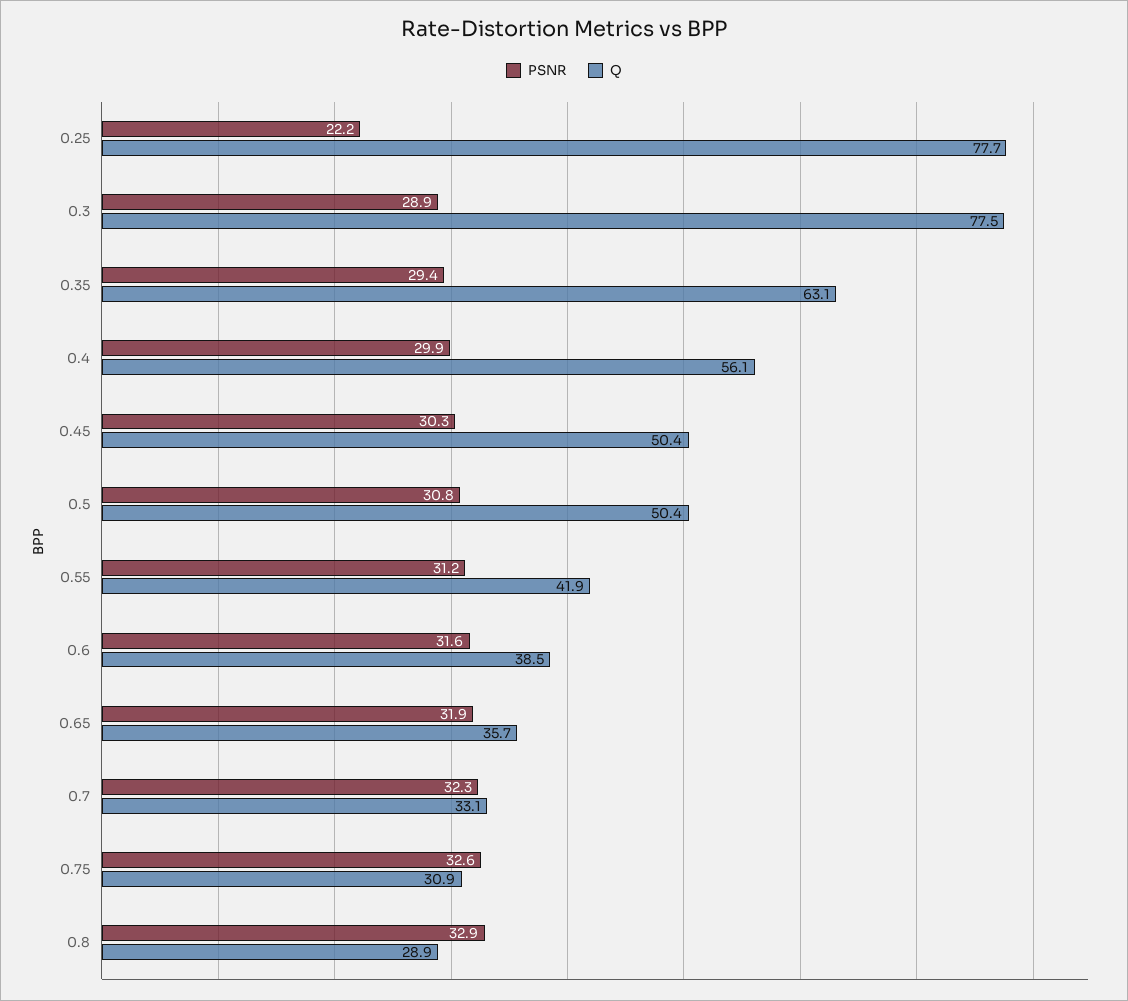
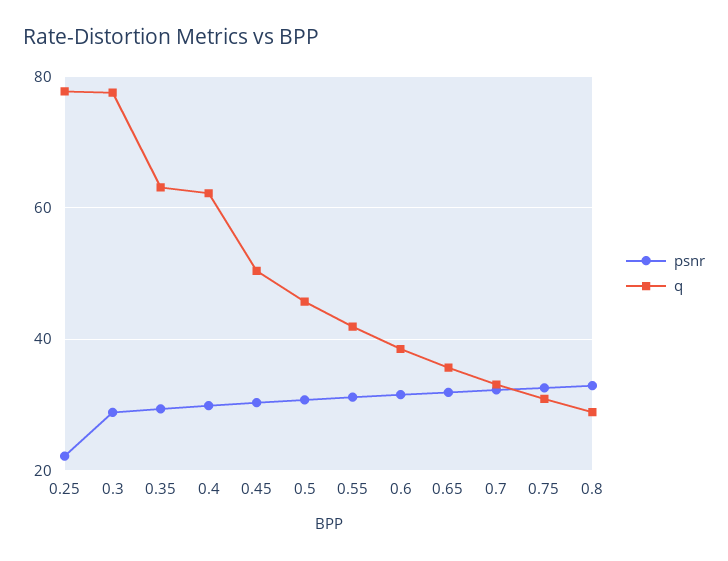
Q, 0.4: 56.1 -> 62
Q, 0.5: 50.4 -> 46

